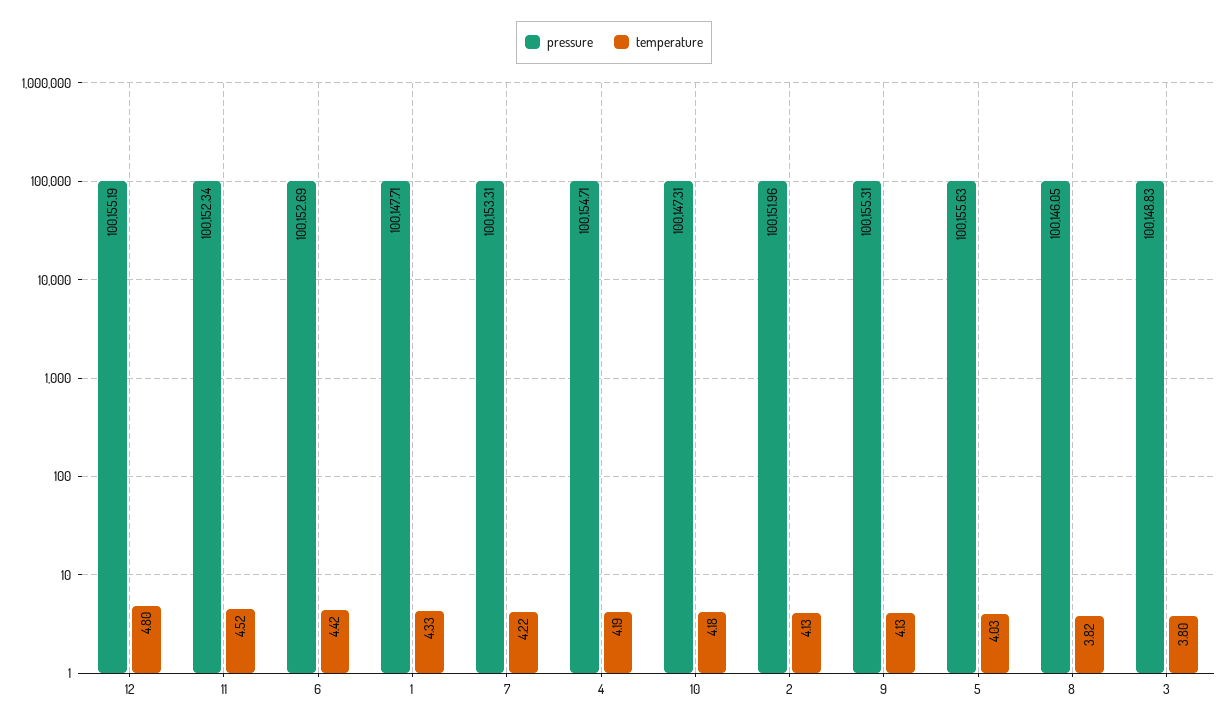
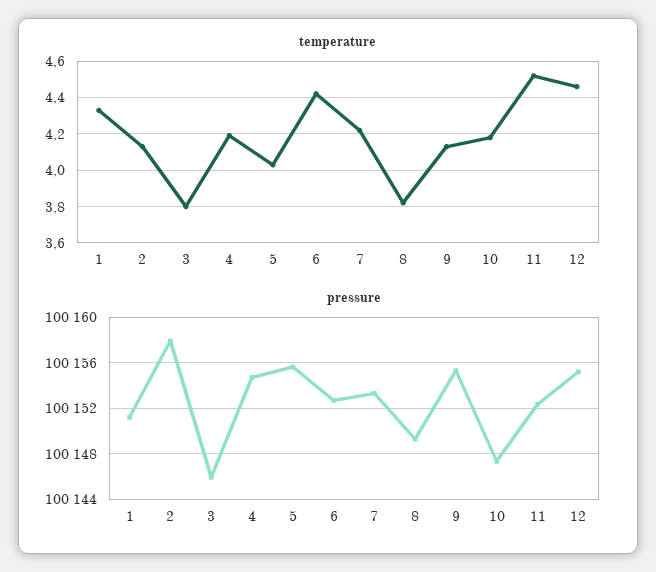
temperature, 12: 4.8 -> 4.45
pressure, 1: 100147.71 -> 100151
pressure, 2: 100151.96 -> 100158
pressure, 8: 100146.05 -> 100149
pressure, 3: 100148.83 -> 100146

